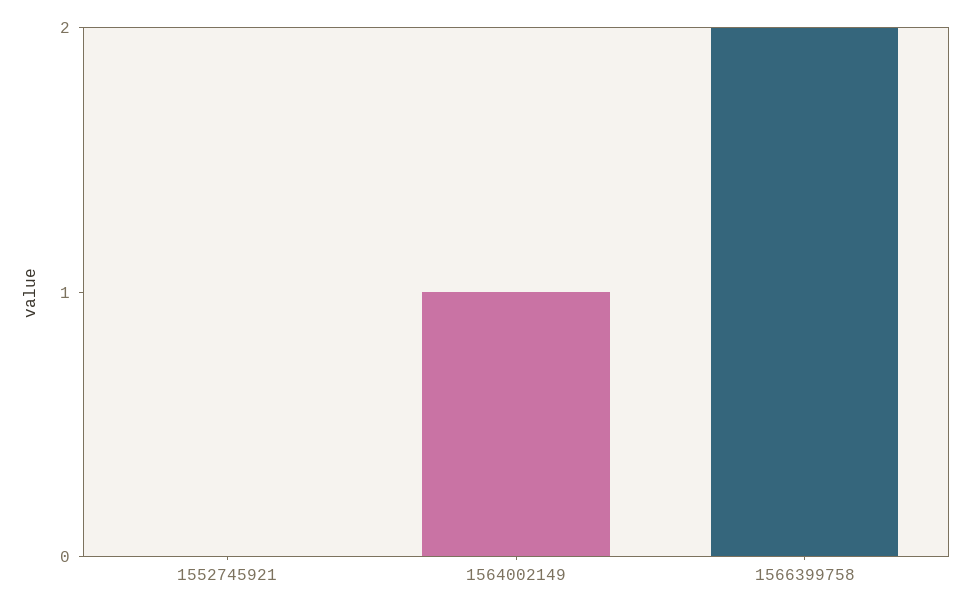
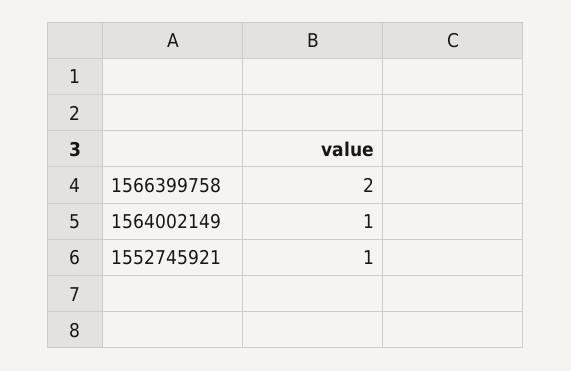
1552745921: 0 -> 1

